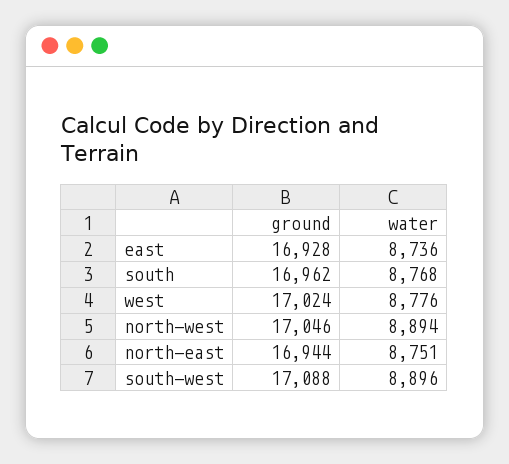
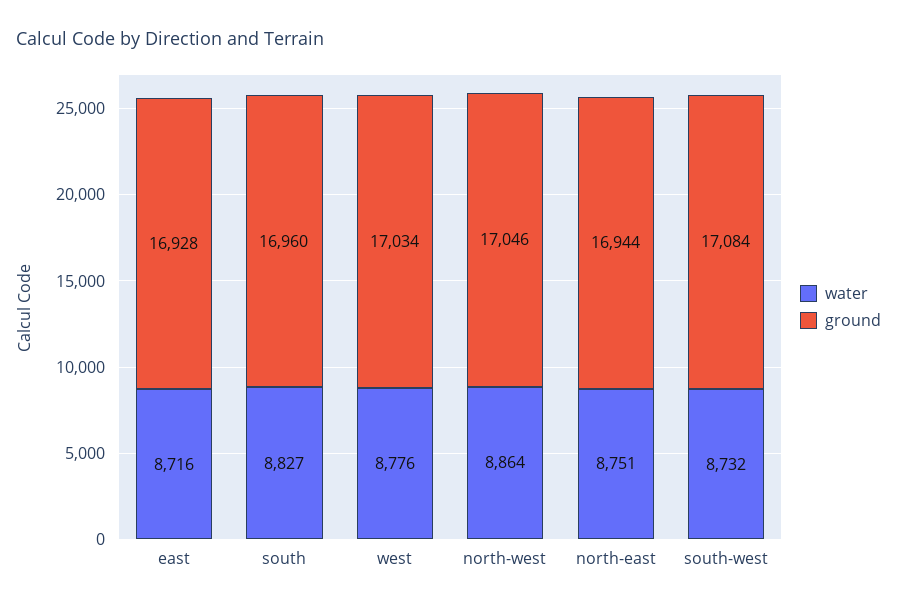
water, east: 8736 -> 8716
ground, south: 16962 -> 16960
water, south: 8768 -> 8827
ground, west: 17024 -> 17034
water, north-west: 8894 -> 8864
ground, south-west: 17088 -> 17084
water, south-west: 8896 -> 8732

